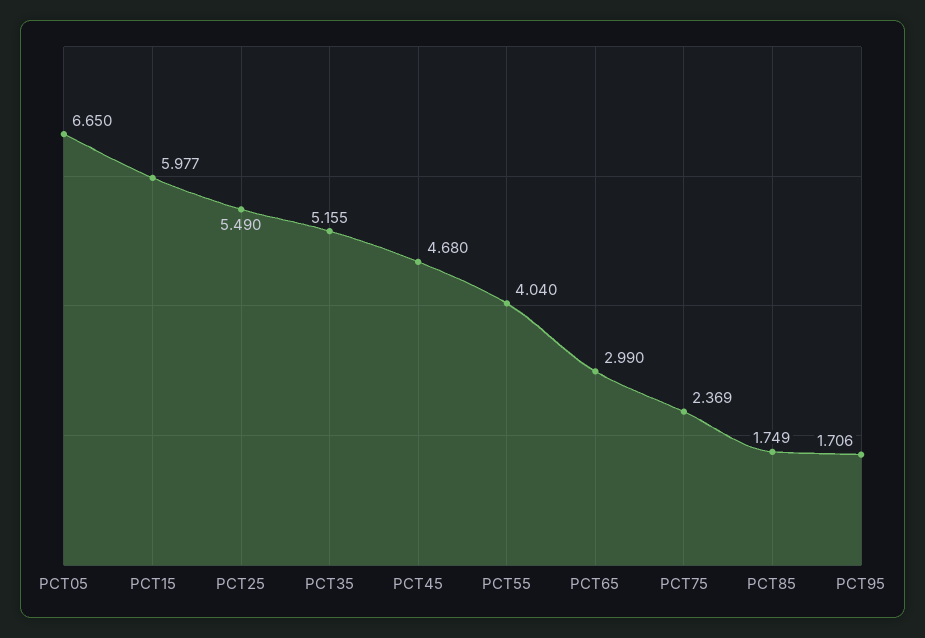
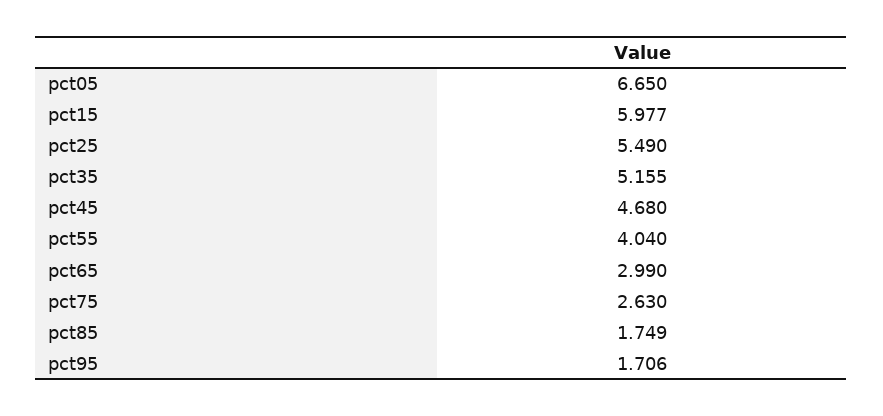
PCT75: 2.369 -> 2.63

